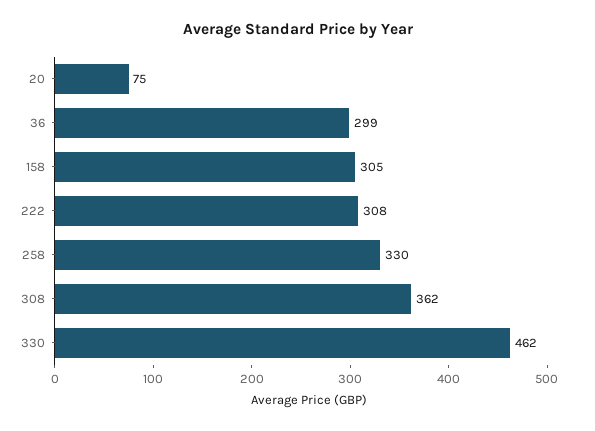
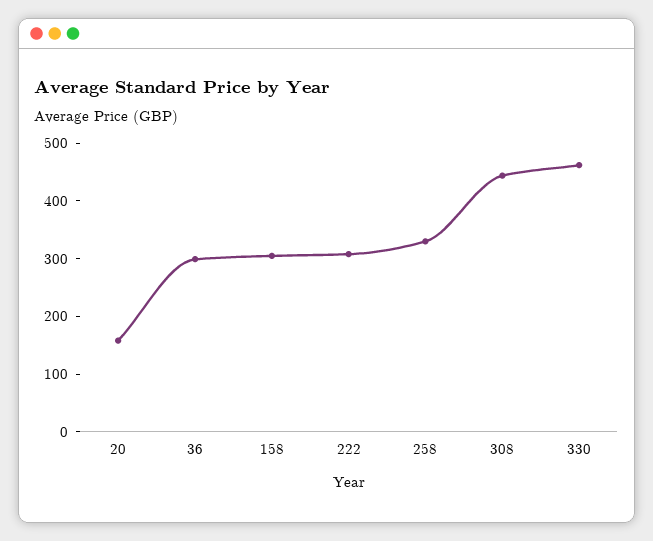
20: 75 -> 160
308: 362 -> 440

